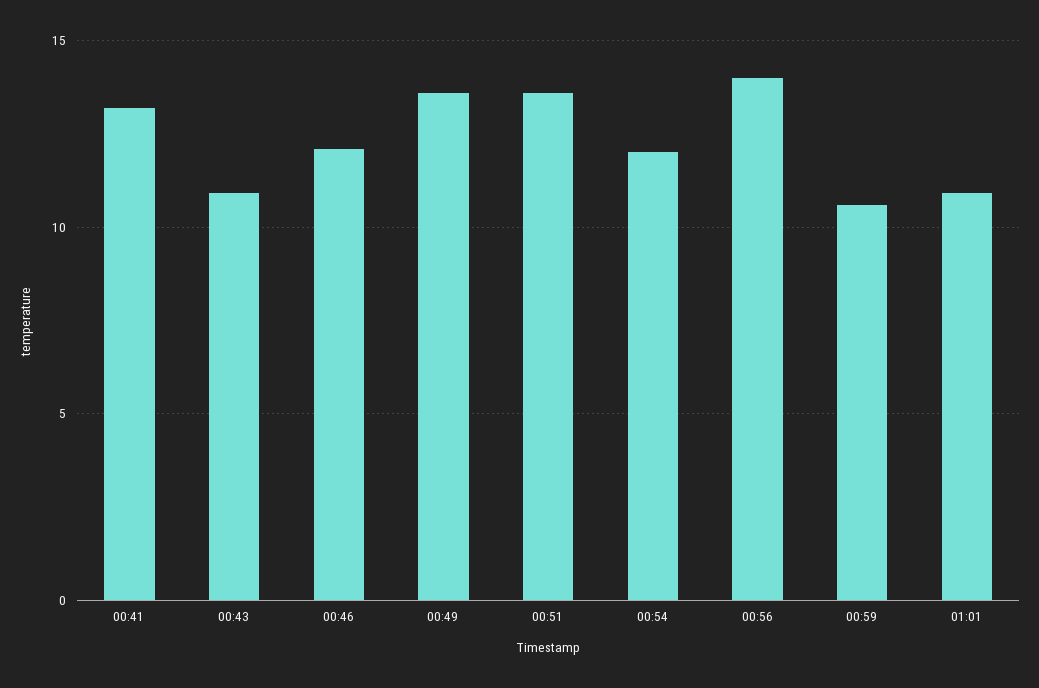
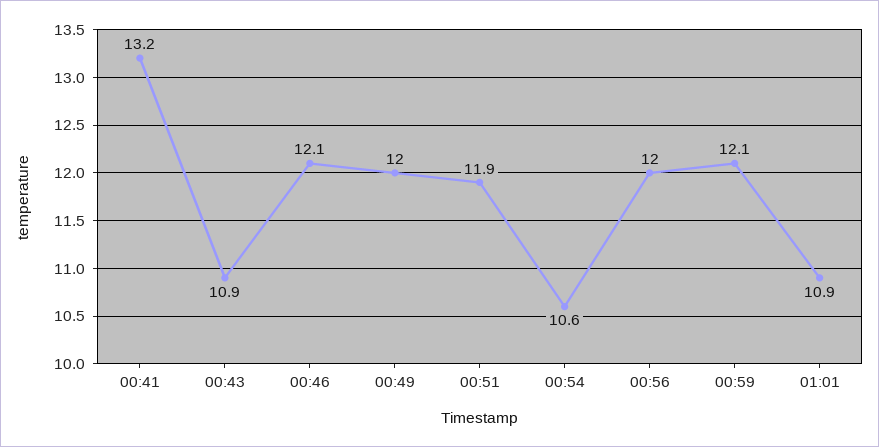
00:49: 13.5 -> 12
00:51: 13.5 -> 11.9
00:54: 12 -> 10.6
00:56: 14 -> 12
00:59: 10.5 -> 12.1

